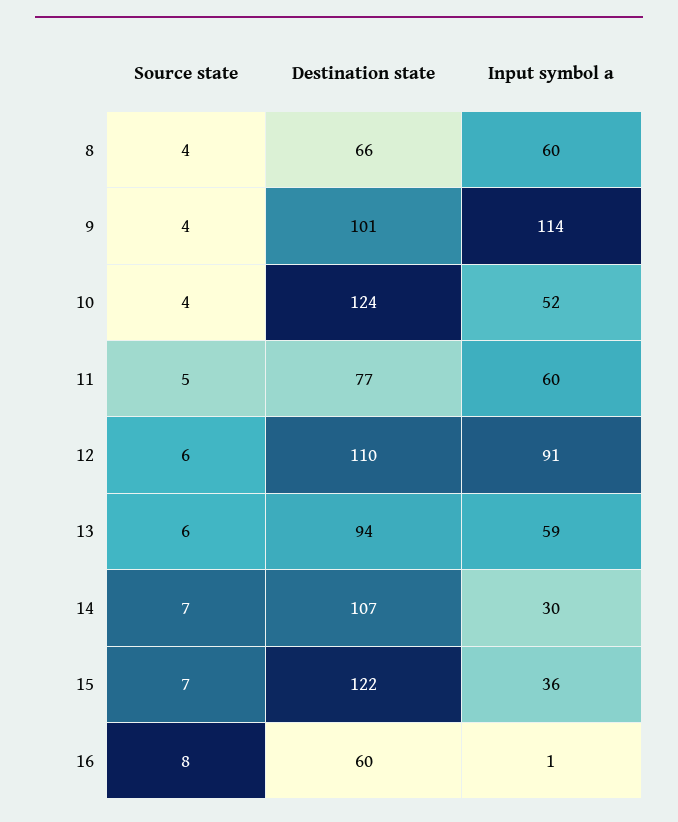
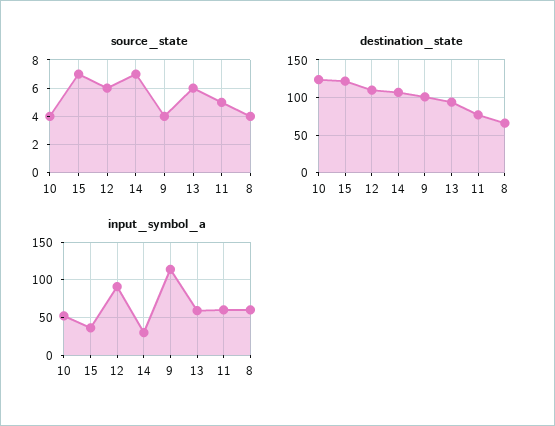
Source state, 16: 8 -> none
Destination state, 16: 60 -> none
Input symbol a, 16: 1 -> none

